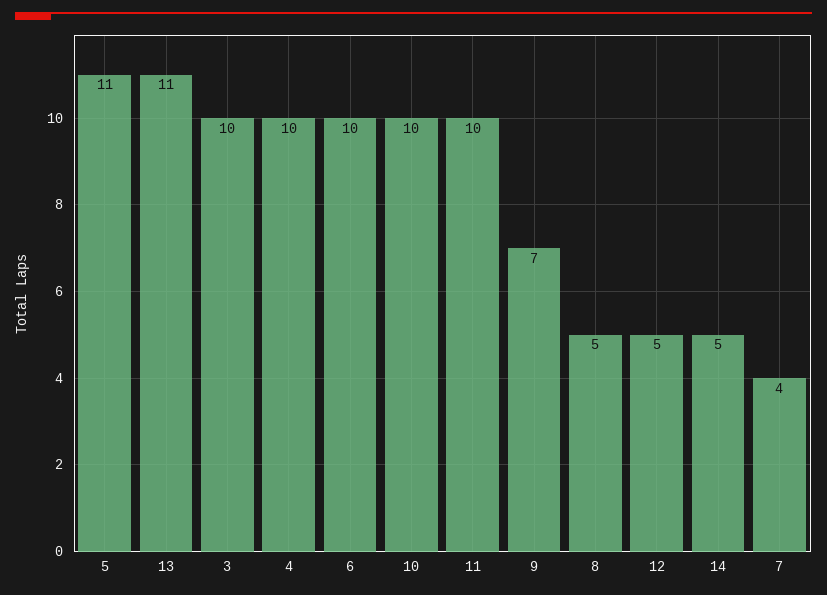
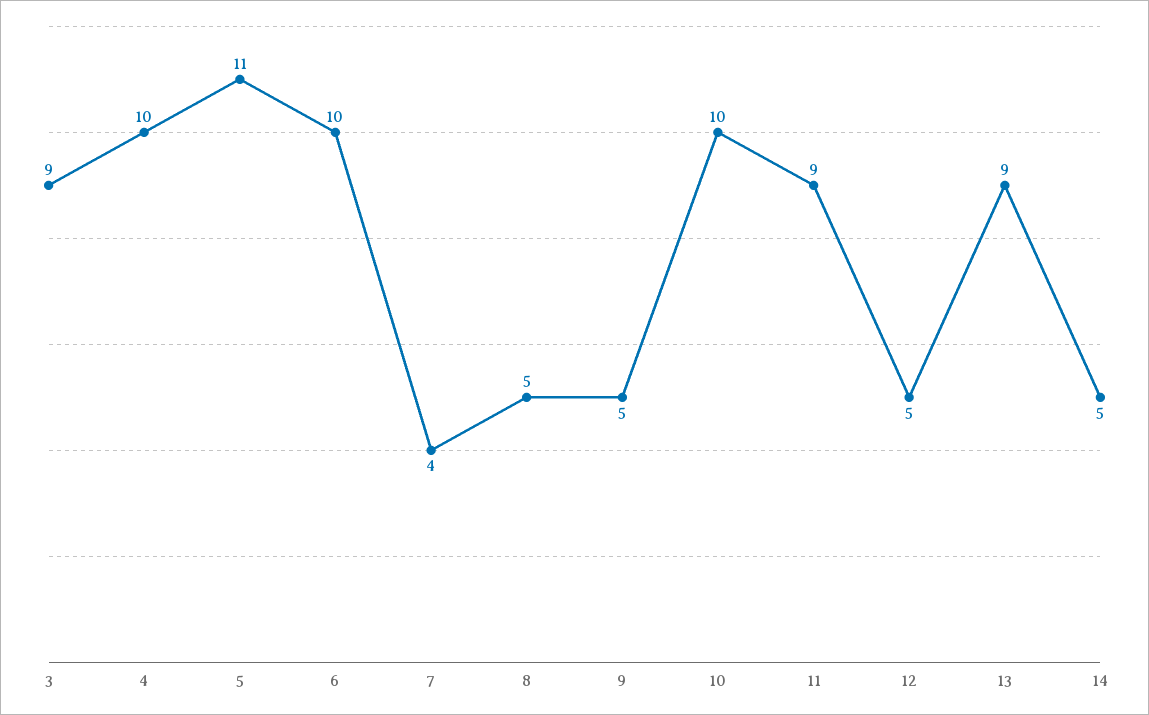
13: 11 -> 9
3: 10 -> 9
11: 10 -> 9
9: 7 -> 5

